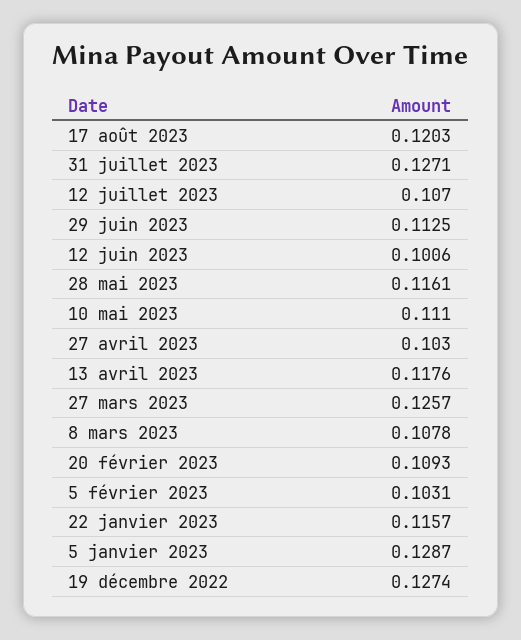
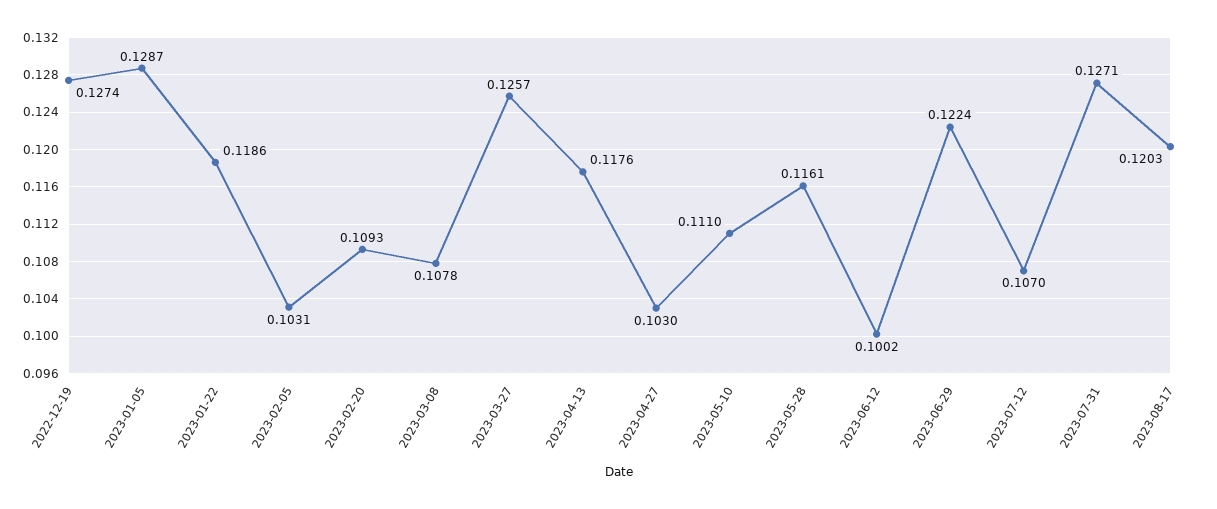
29 juin 2023: 0.1125 -> 0.1224
12 juin 2023: 0.1006 -> 0.1002
22 janvier 2023: 0.1157 -> 0.1186

